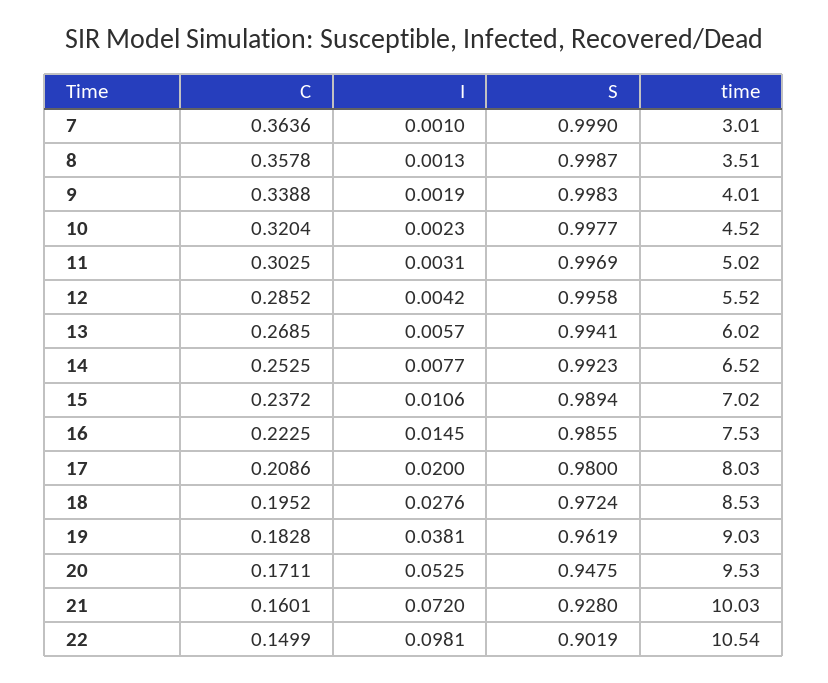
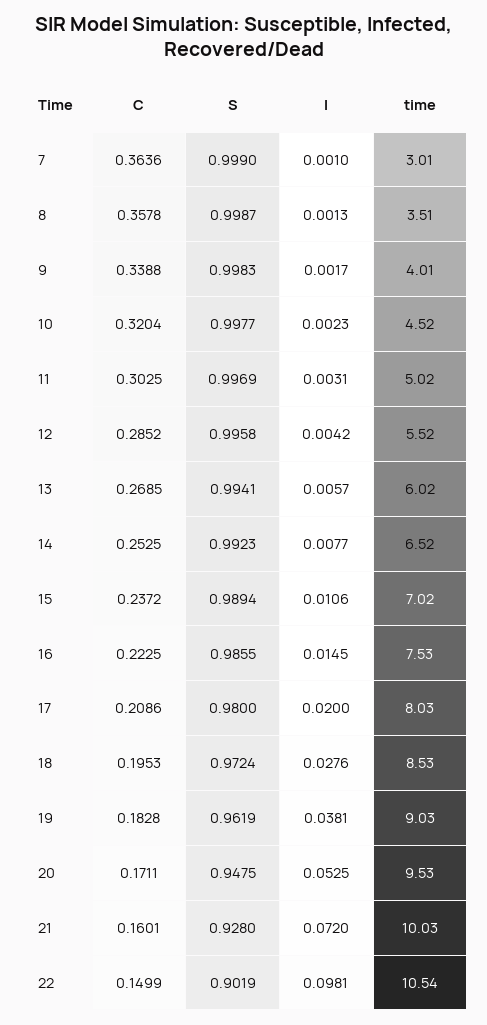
I, 9: 0.0019 -> 0.0017
C, 18: 0.1952 -> 0.1953

